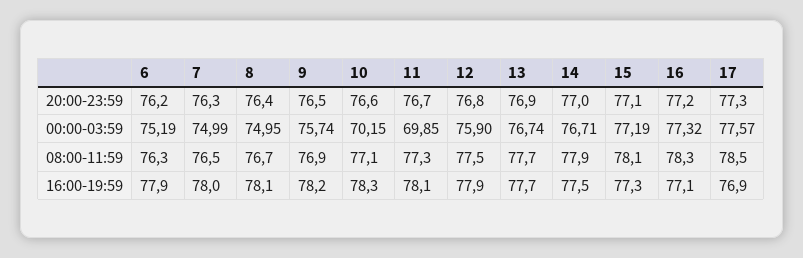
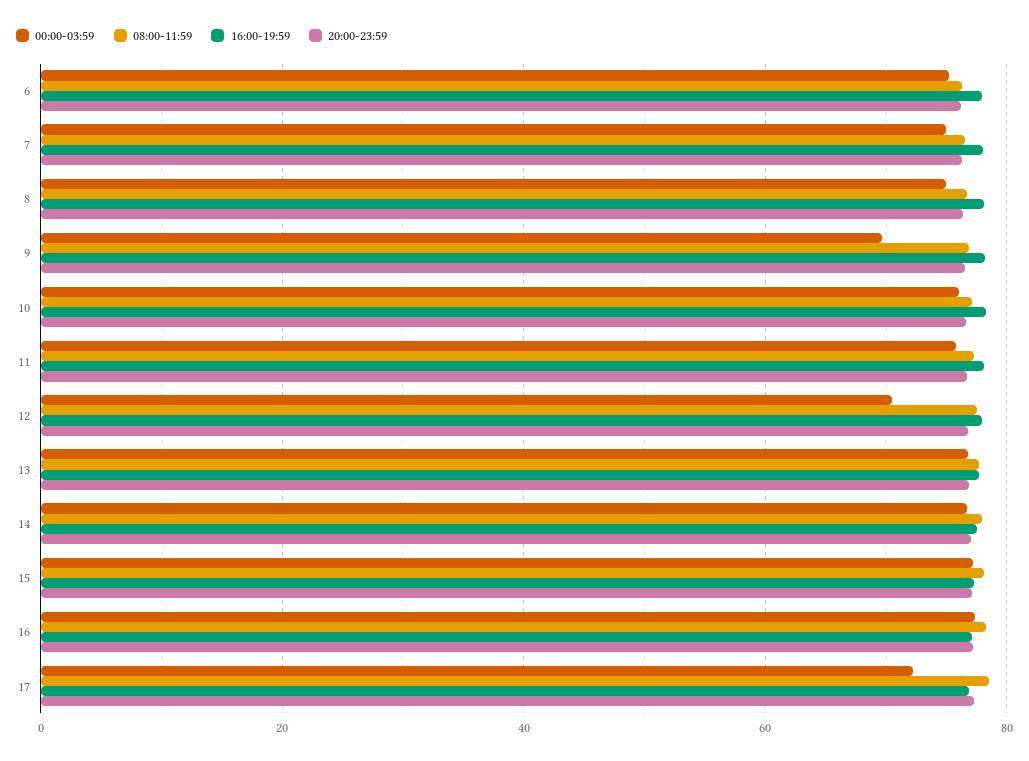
00:00-03:59, 9: 75.74 -> 70
00:00-03:59, 10: 70.15 -> 76
00:00-03:59, 11: 69.85 -> 76
00:00-03:59, 12: 75.9 -> 70
00:00-03:59, 17: 77.57 -> 72

